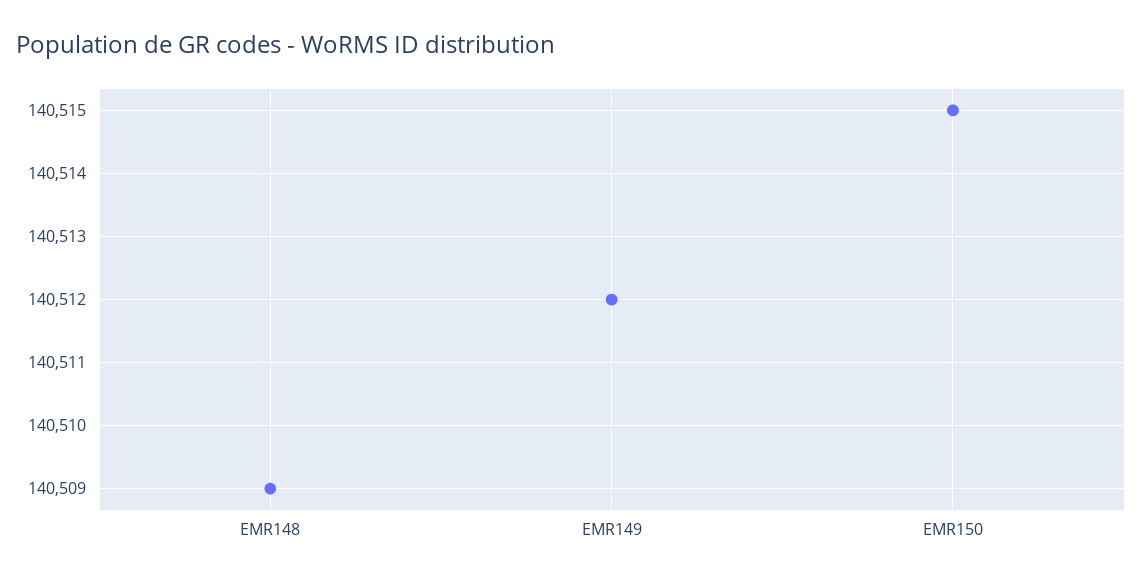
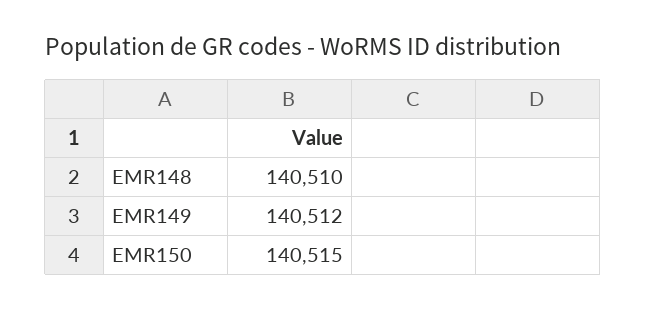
EMR148: 140509 -> 140510

